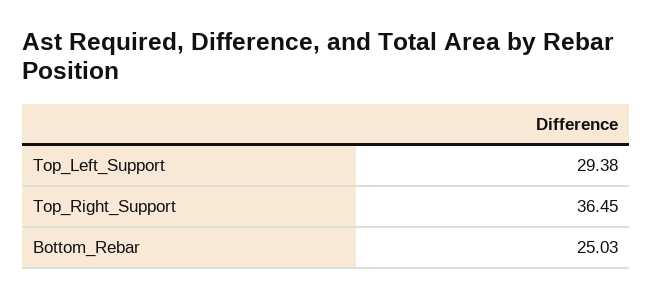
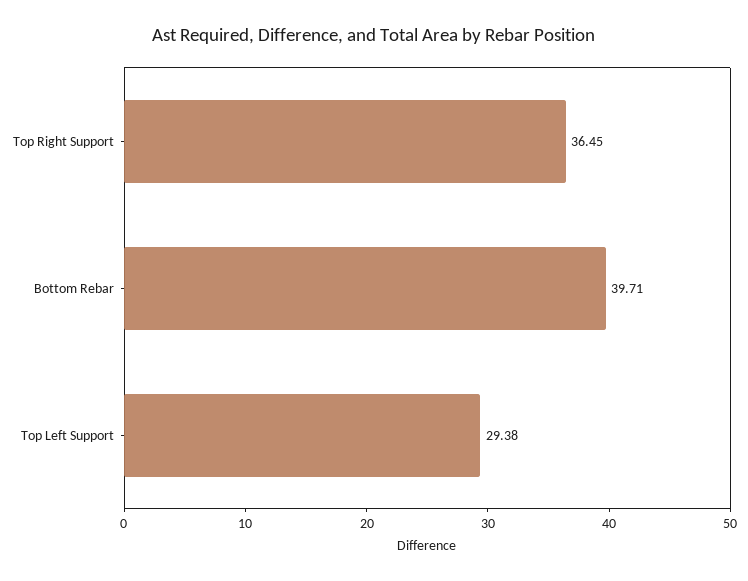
Bottom_Rebar: 25.03 -> 39.71

